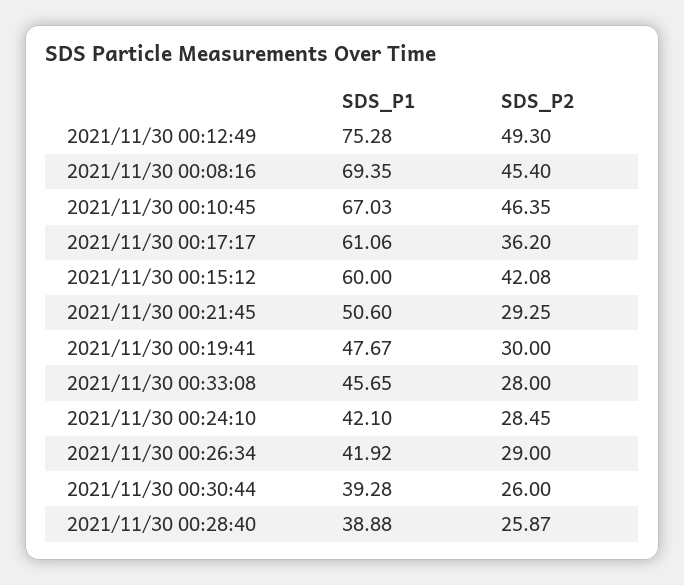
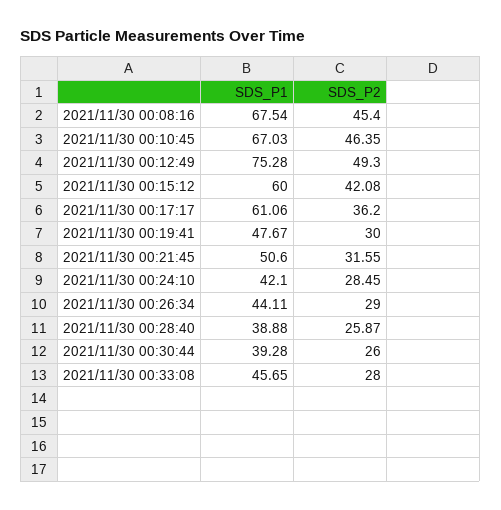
SDS_P1, 2021/11/30 00:08:16: 69.35 -> 67.54
SDS_P2, 2021/11/30 00:21:45: 29.25 -> 31.55
SDS_P1, 2021/11/30 00:26:34: 41.92 -> 44.11

